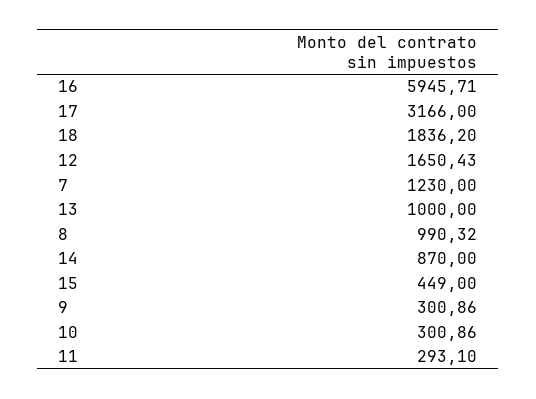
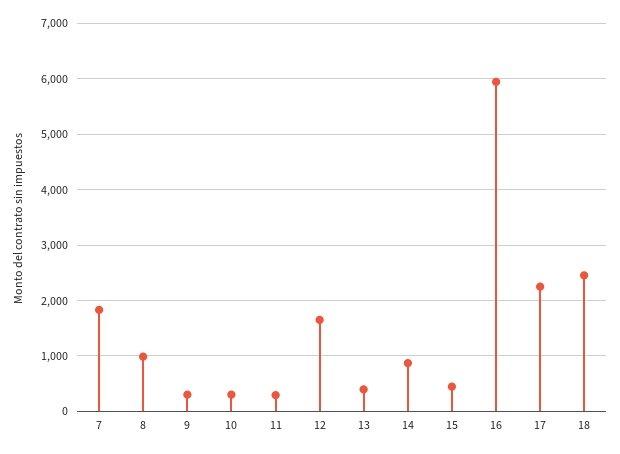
17: 3166 -> 2200
18: 1836.2 -> 2400
7: 1230 -> 1800
13: 1000 -> 400

